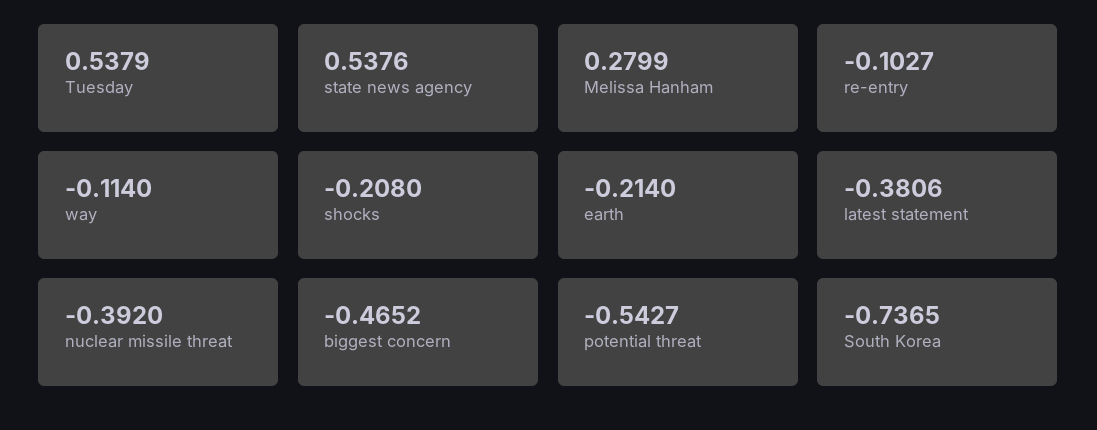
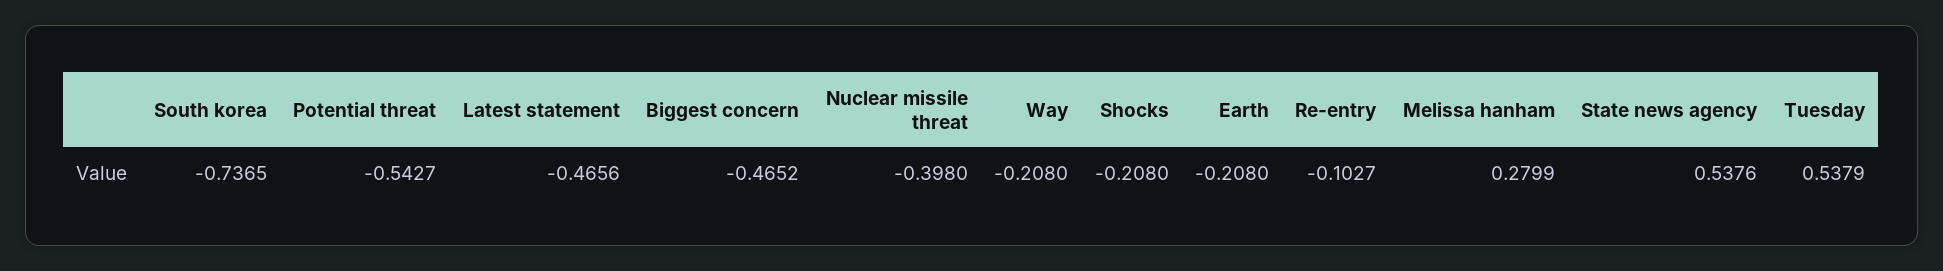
way: -0.114 -> -0.208
earth: -0.214 -> -0.208
latest statement: -0.3806 -> -0.4656
nuclear missile threat: -0.392 -> -0.398

